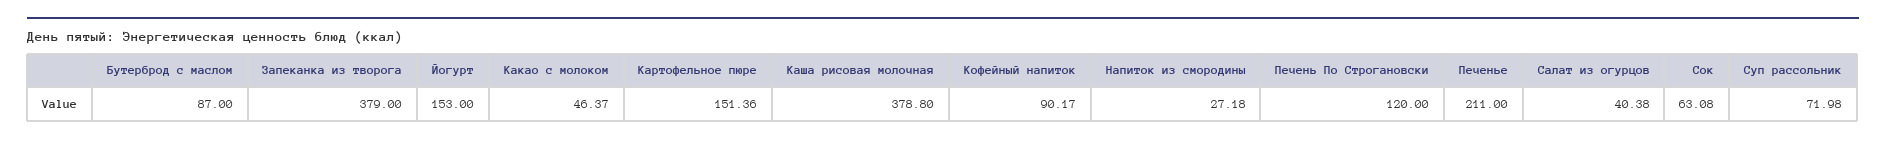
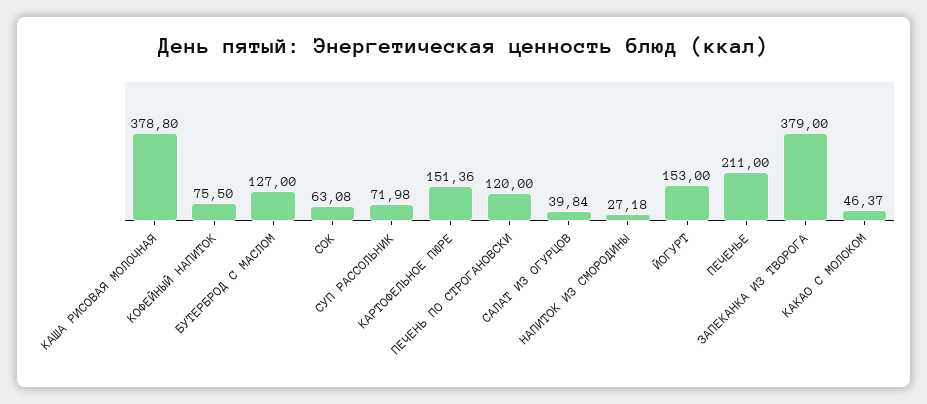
Бутерброд с маслом: 87 -> 127
Кофейный напиток: 90.17 -> 75.5
Салат из огурцов: 40.38 -> 39.84

